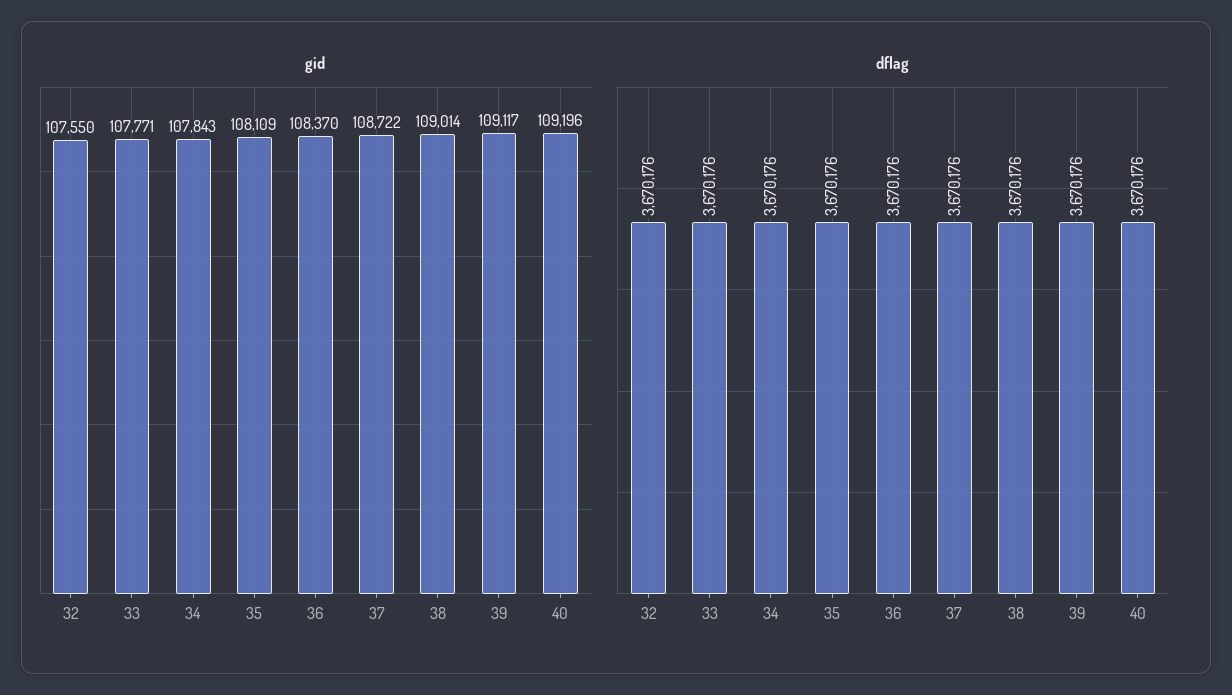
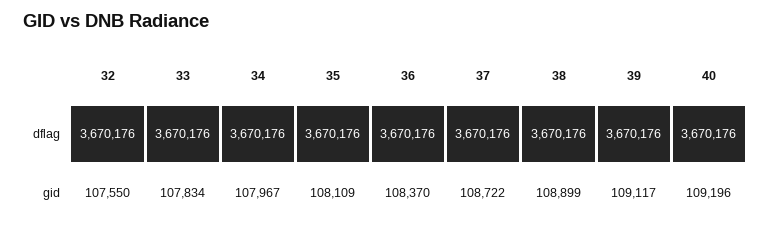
gid, 33: 107771 -> 107834
gid, 34: 107843 -> 107967
gid, 38: 109014 -> 108899

